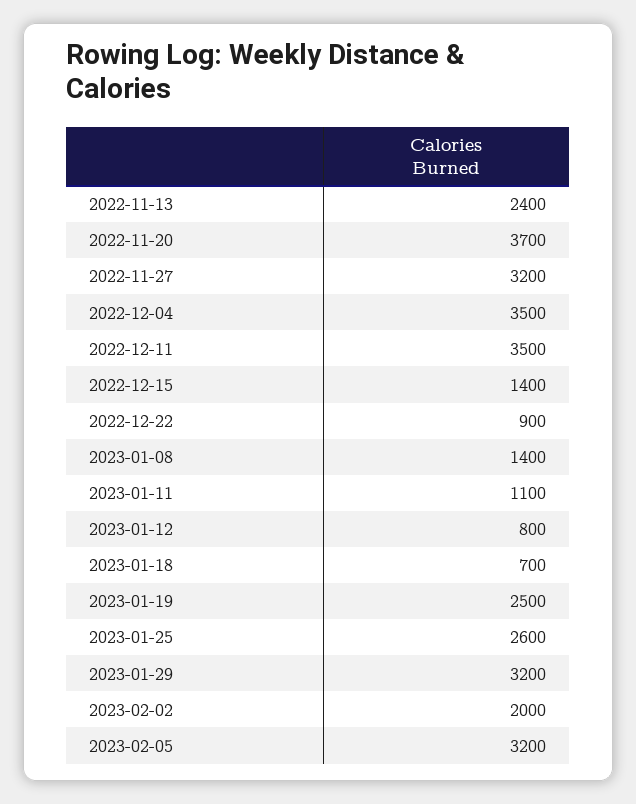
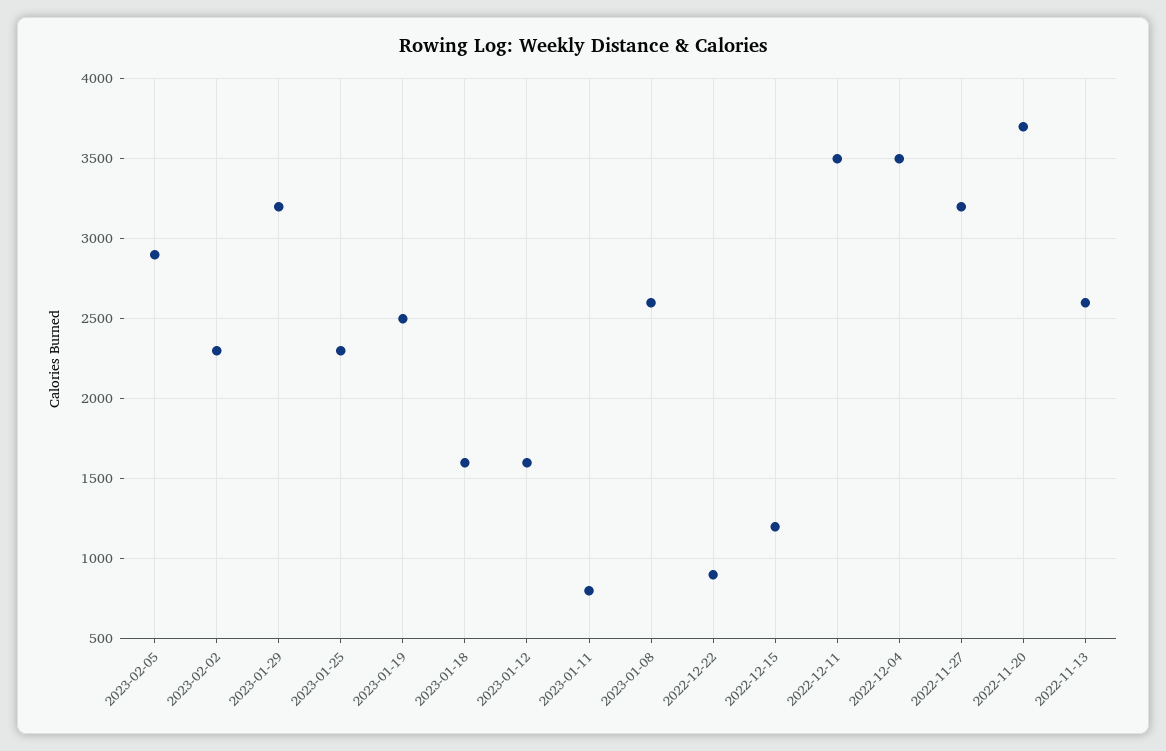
2022-11-13: 2400 -> 2600
2022-12-15: 1400 -> 1200
2023-01-08: 1400 -> 2600
2023-01-11: 1100 -> 800
2023-01-12: 800 -> 1600
2023-01-18: 700 -> 1600
2023-01-25: 2600 -> 2300
2023-02-02: 2000 -> 2300
2023-02-05: 3200 -> 2900

